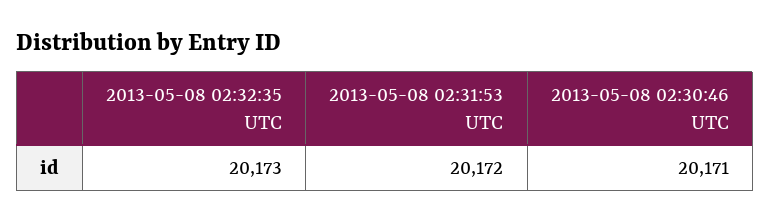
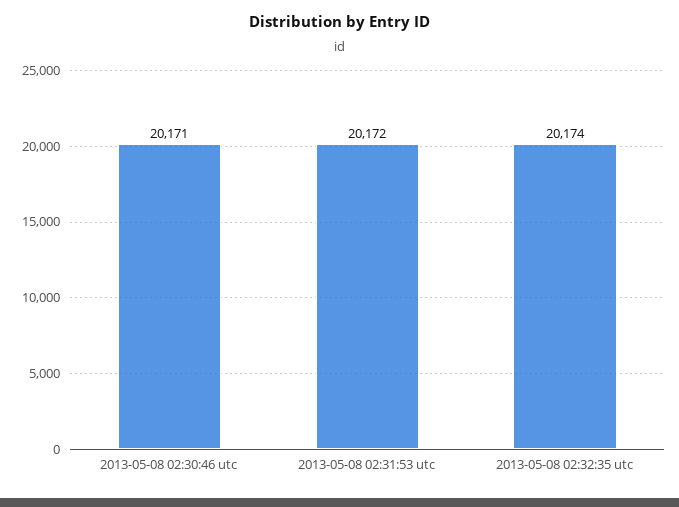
2013-05-08 02:32:35 UTC: 20173 -> 20174

